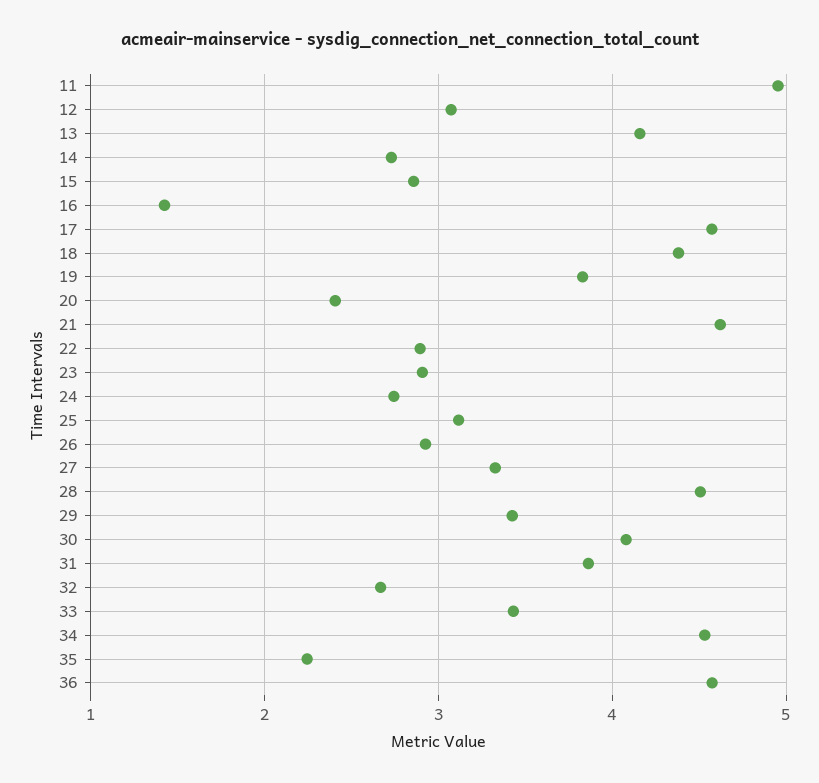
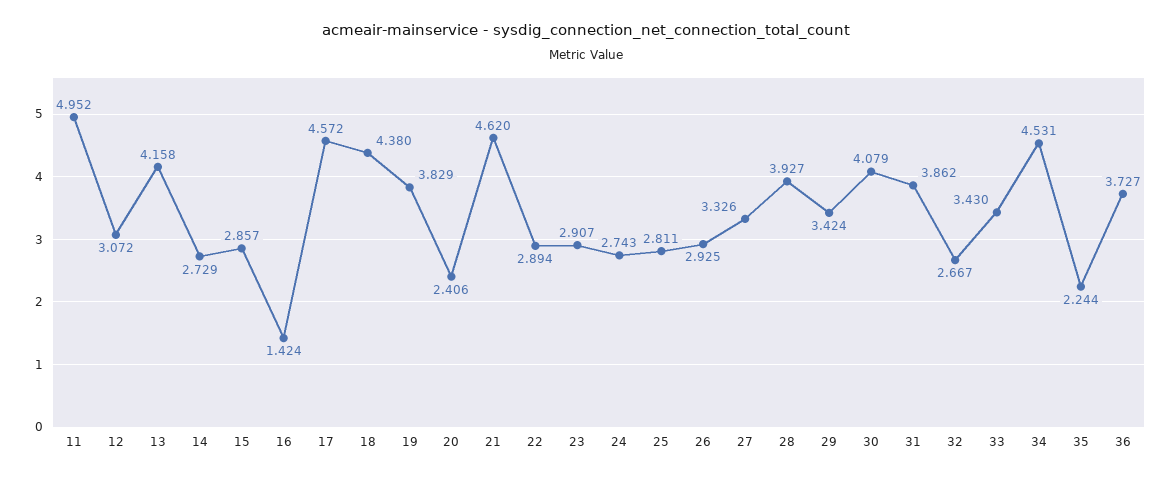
25: 3.1 -> 2.811
28: 4.5 -> 3.927
36: 4.6 -> 3.727

